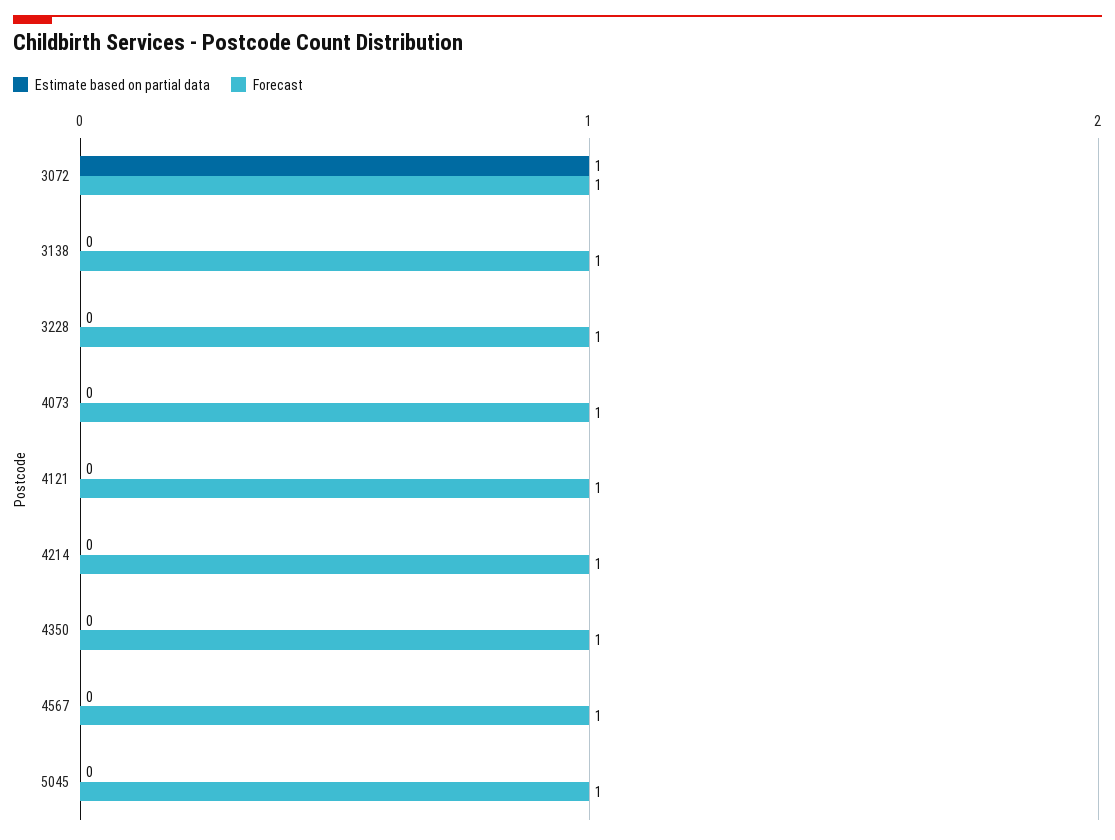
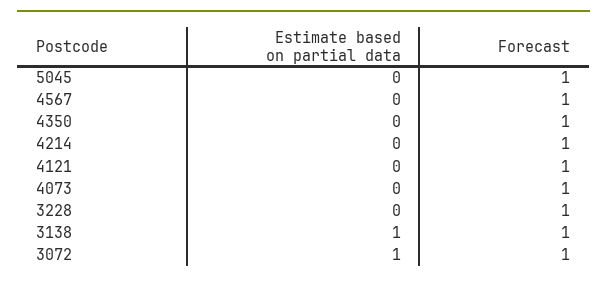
Estimate based on partial data, 3138: 0 -> 1

